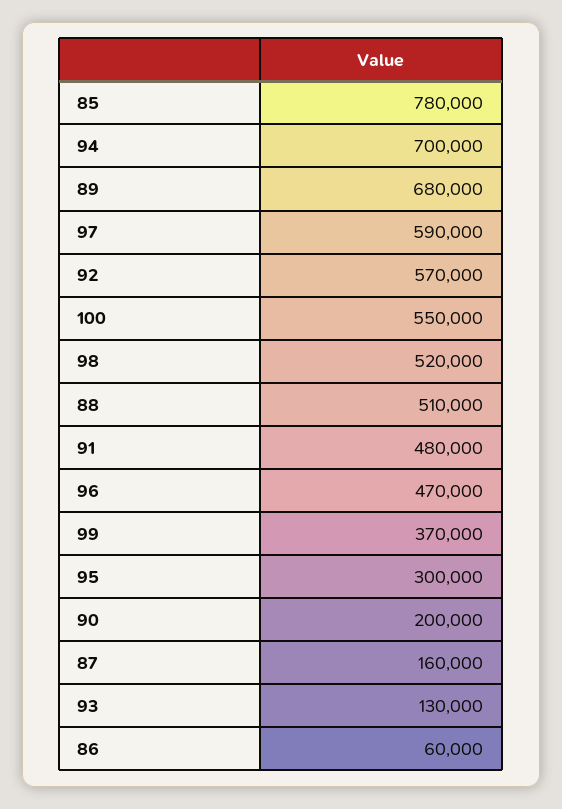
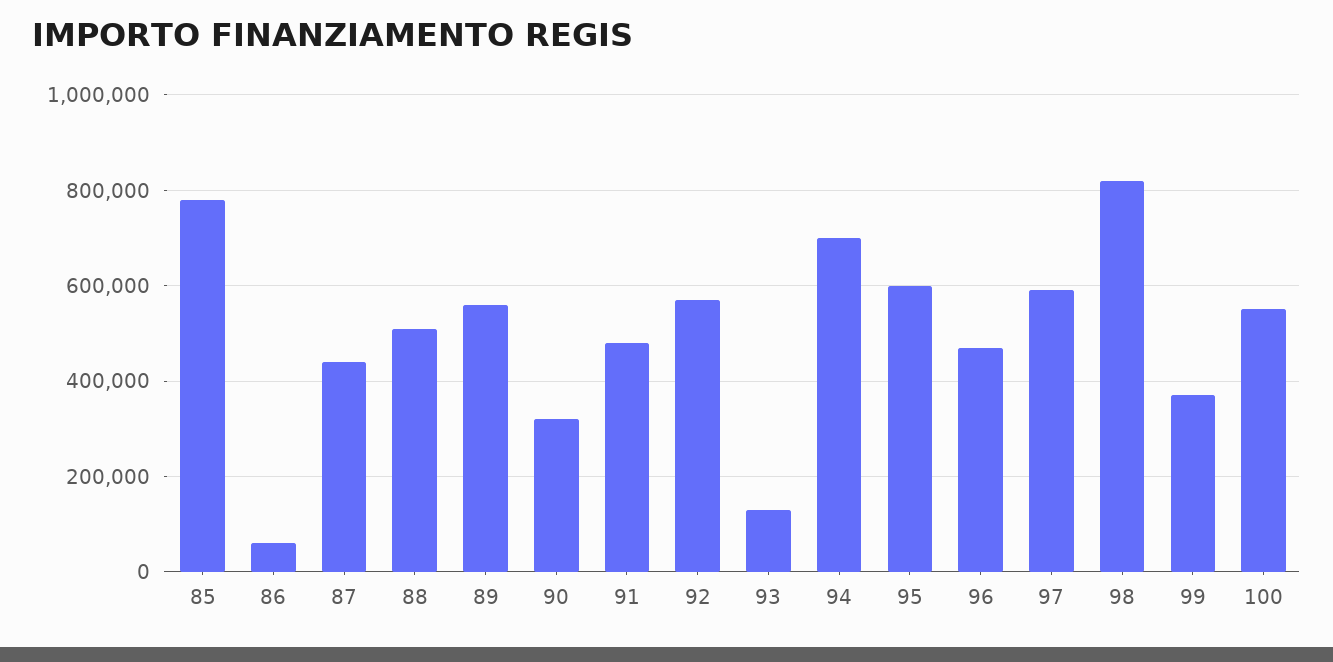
89: 680000 -> 560000
98: 520000 -> 820000
95: 300000 -> 600000
90: 200000 -> 320000
87: 160000 -> 440000

